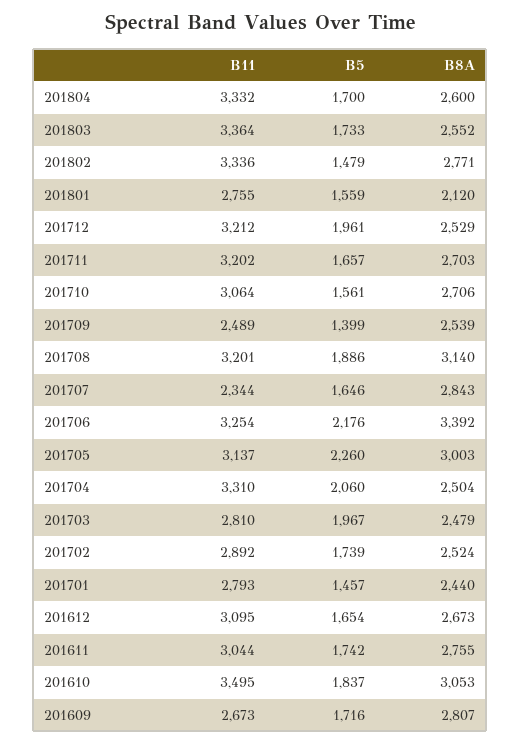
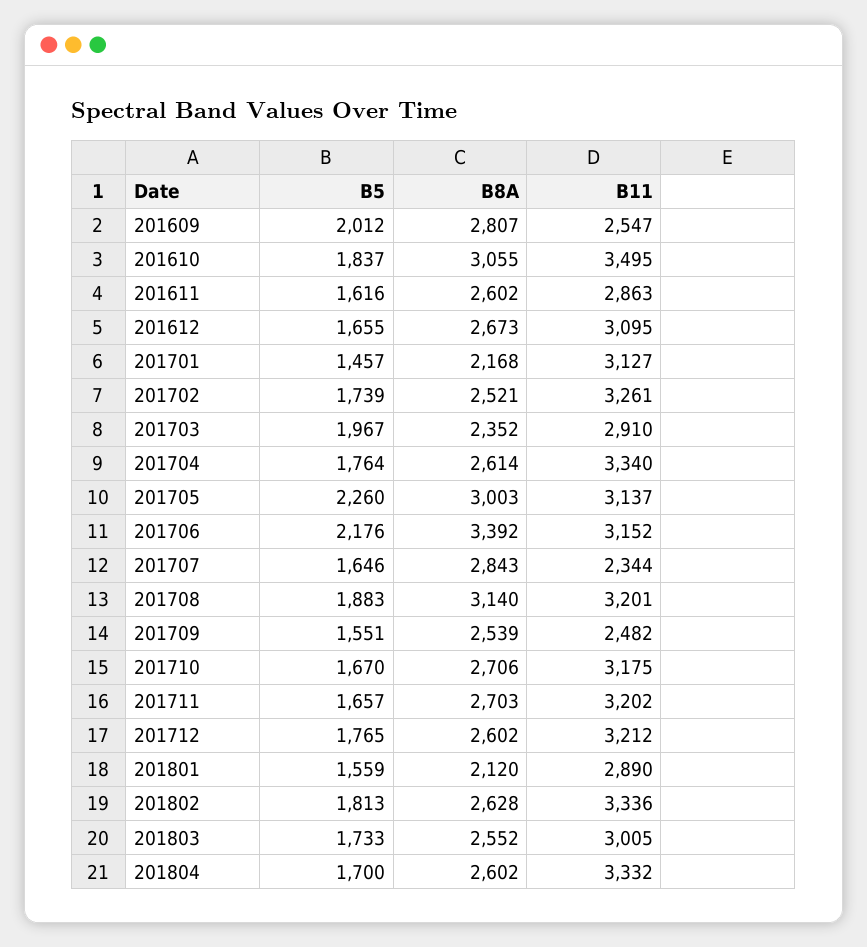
B8A, 201804: 2600 -> 2602
B11, 201803: 3364 -> 3005
B5, 201802: 1479 -> 1813
B8A, 201802: 2771 -> 2628
B11, 201801: 2755 -> 2890
B5, 201712: 1961 -> 1765
B8A, 201712: 2529 -> 2602
B11, 201710: 3064 -> 3175
B5, 201710: 1561 -> 1670
B11, 201709: 2489 -> 2482
B5, 201709: 1399 -> 1551
B5, 201708: 1886 -> 1883
B11, 201706: 3254 -> 3152
B11, 201704: 3310 -> 3340
B5, 201704: 2060 -> 1764
B8A, 201704: 2504 -> 2614
B11, 201703: 2810 -> 2910
B8A, 201703: 2479 -> 2352
B11, 201702: 2892 -> 3261
B8A, 201702: 2524 -> 2521
B11, 201701: 2793 -> 3127
B8A, 201701: 2440 -> 2168
B5, 201612: 1654 -> 1655
B11, 201611: 3044 -> 2863
B5, 201611: 1742 -> 1616
B8A, 201611: 2755 -> 2602
B8A, 201610: 3053 -> 3055
B11, 201609: 2673 -> 2547
B5, 201609: 1716 -> 2012

